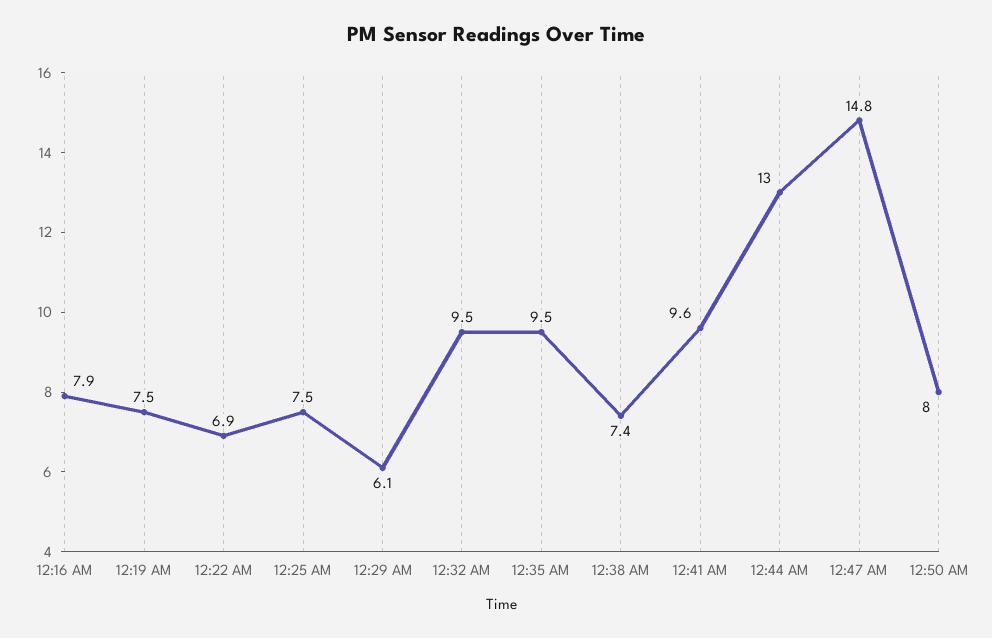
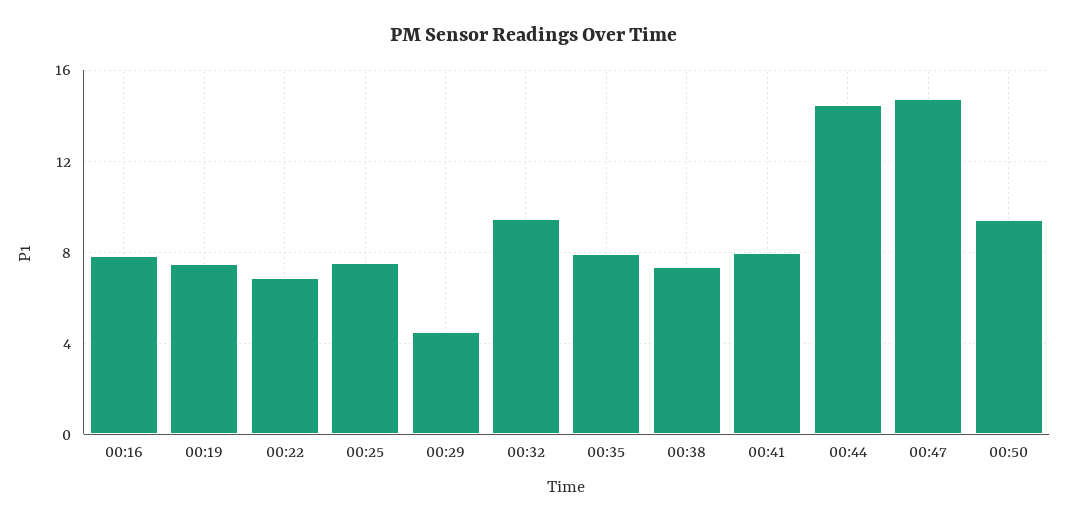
12:29 AM: 6.1 -> 4.5
12:35 AM: 9.5 -> 8
12:41 AM: 9.6 -> 8
12:44 AM: 13 -> 14.5
12:50 AM: 8 -> 9.5

